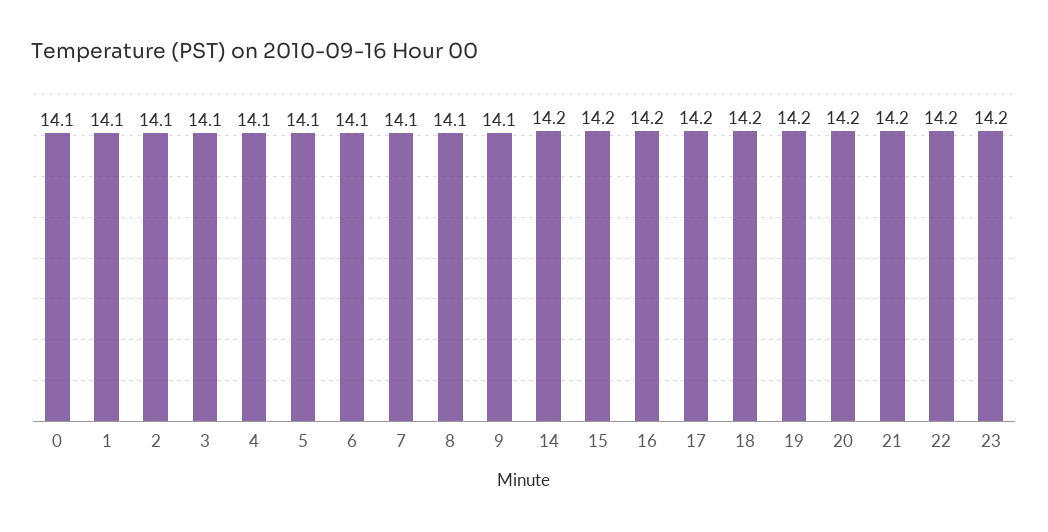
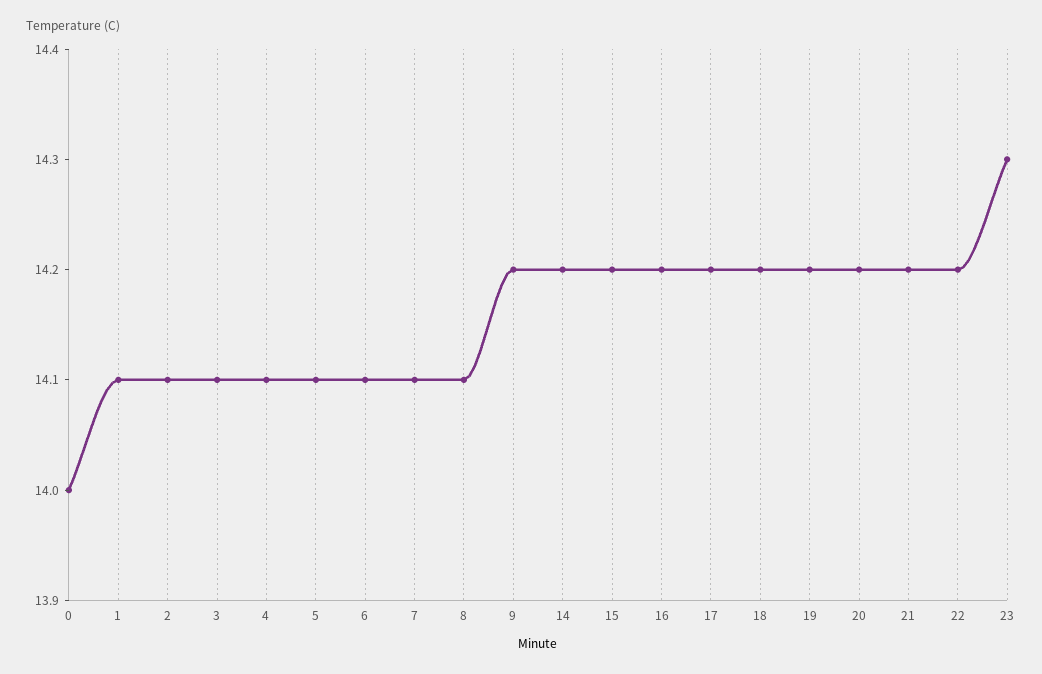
0: 14.1 -> 14
9: 14.1 -> 14.2
23: 14.2 -> 14.3

